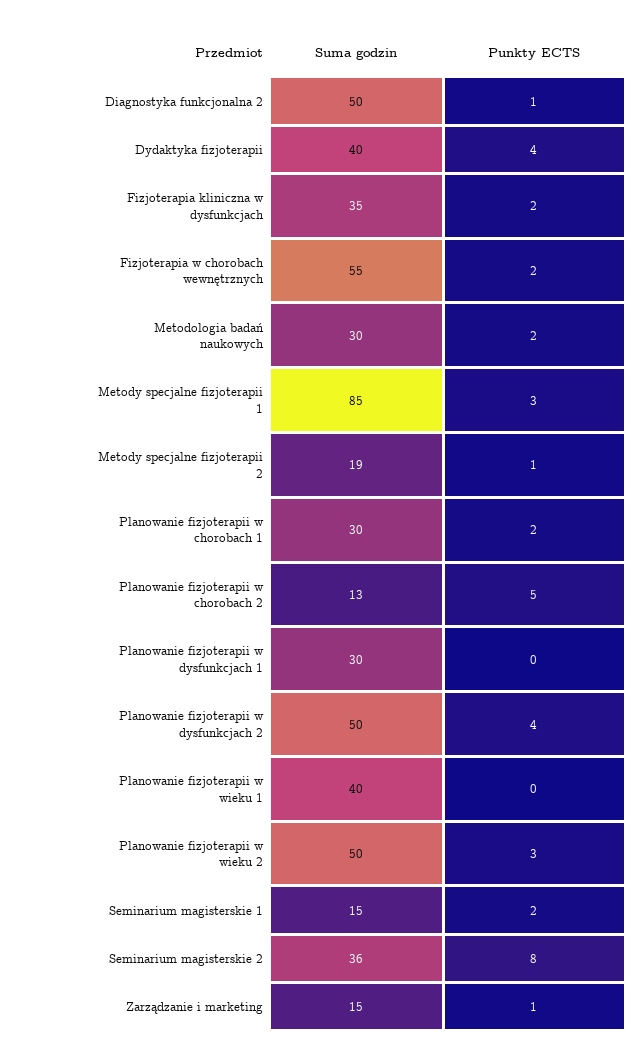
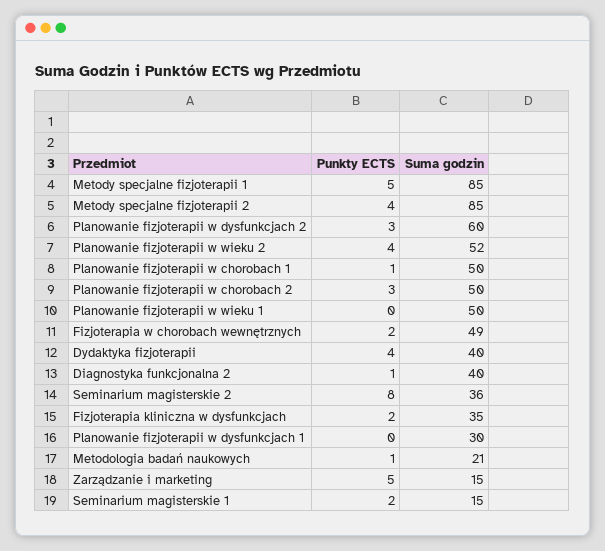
Suma godzin, Diagnostyka funkcjonalna 2: 50 -> 40
Suma godzin, Fizjoterapia w chorobach wewnętrznych: 55 -> 49
Suma godzin, Metodologia badań naukowych: 30 -> 21
Punkty ECTS, Metodologia badań naukowych: 2 -> 1
Punkty ECTS, Metody specjalne fizjoterapii 1: 3 -> 5
Suma godzin, Metody specjalne fizjoterapii 2: 19 -> 85
Punkty ECTS, Metody specjalne fizjoterapii 2: 1 -> 4
Suma godzin, Planowanie fizjoterapii w chorobach 1: 30 -> 50
Punkty ECTS, Planowanie fizjoterapii w chorobach 1: 2 -> 1
Suma godzin, Planowanie fizjoterapii w chorobach 2: 13 -> 50
Punkty ECTS, Planowanie fizjoterapii w chorobach 2: 5 -> 3
Suma godzin, Planowanie fizjoterapii w dysfunkcjach 2: 50 -> 60
Punkty ECTS, Planowanie fizjoterapii w dysfunkcjach 2: 4 -> 3
Suma godzin, Planowanie fizjoterapii w wieku 1: 40 -> 50
Suma godzin, Planowanie fizjoterapii w wieku 2: 50 -> 52
Punkty ECTS, Planowanie fizjoterapii w wieku 2: 3 -> 4
Punkty ECTS, Zarządzanie i marketing: 1 -> 5

